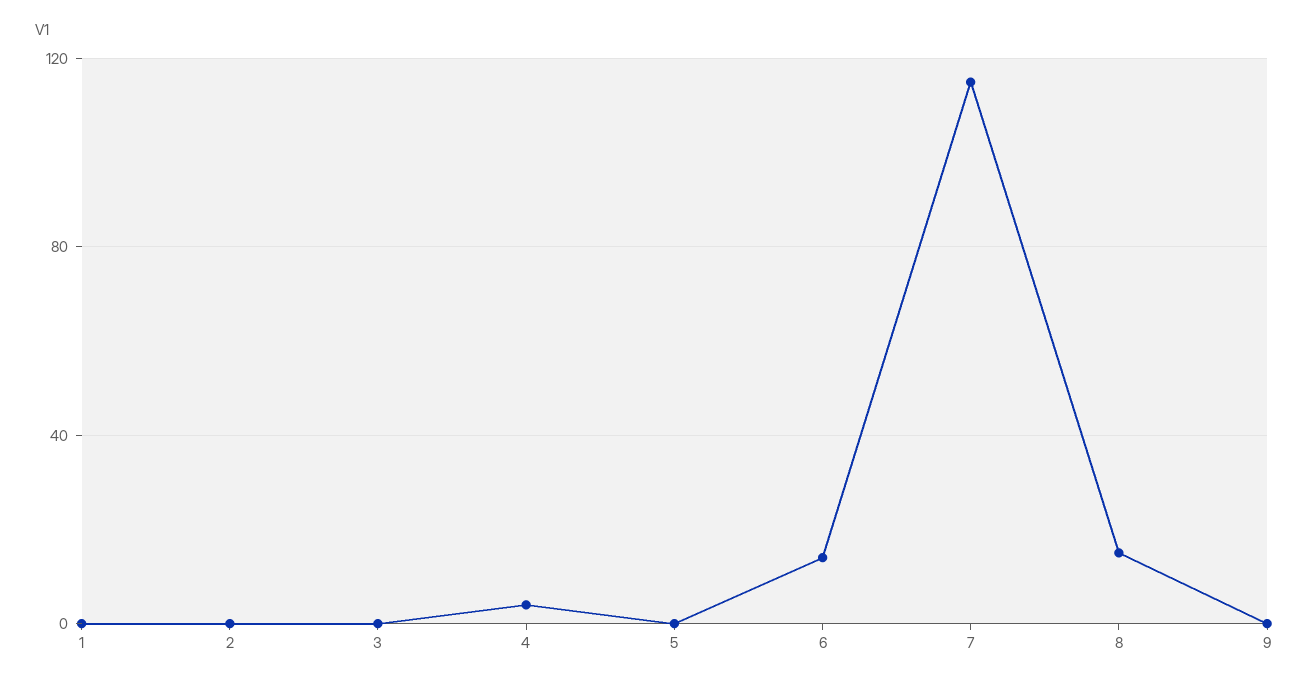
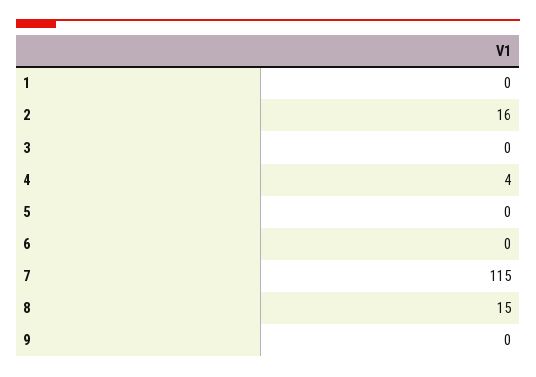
2: 0 -> 16
6: 15 -> 0

